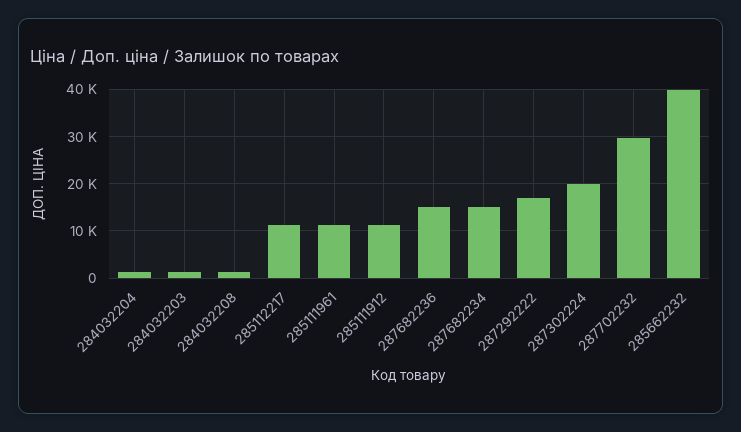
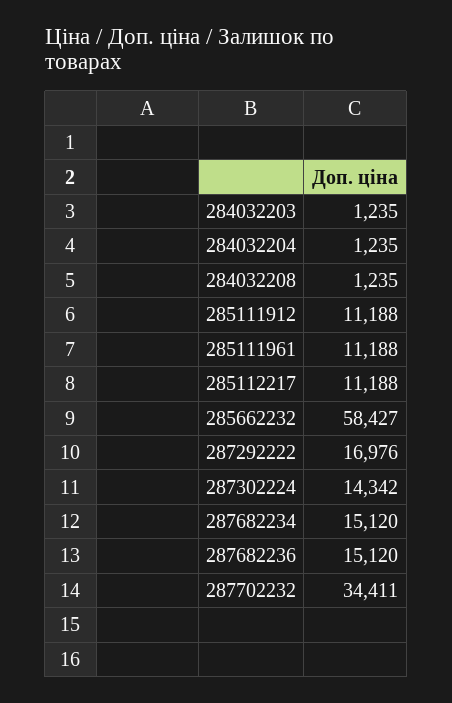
287302224: 20000 -> 14342
287702232: 30000 -> 34411
285662232: 40000 -> 58427

